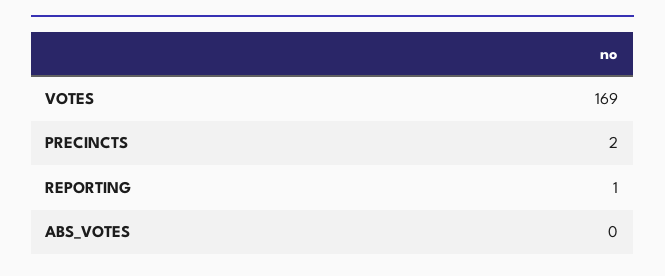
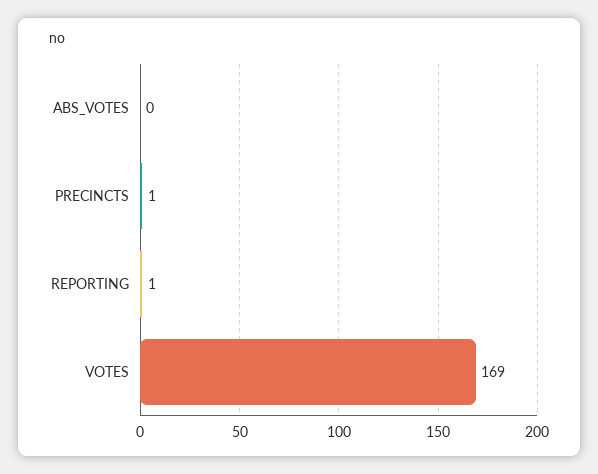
PRECINCTS: 2 -> 1

